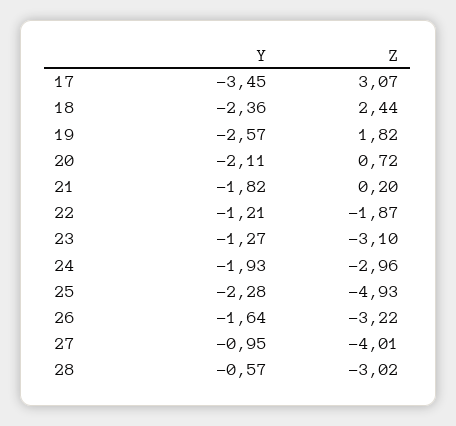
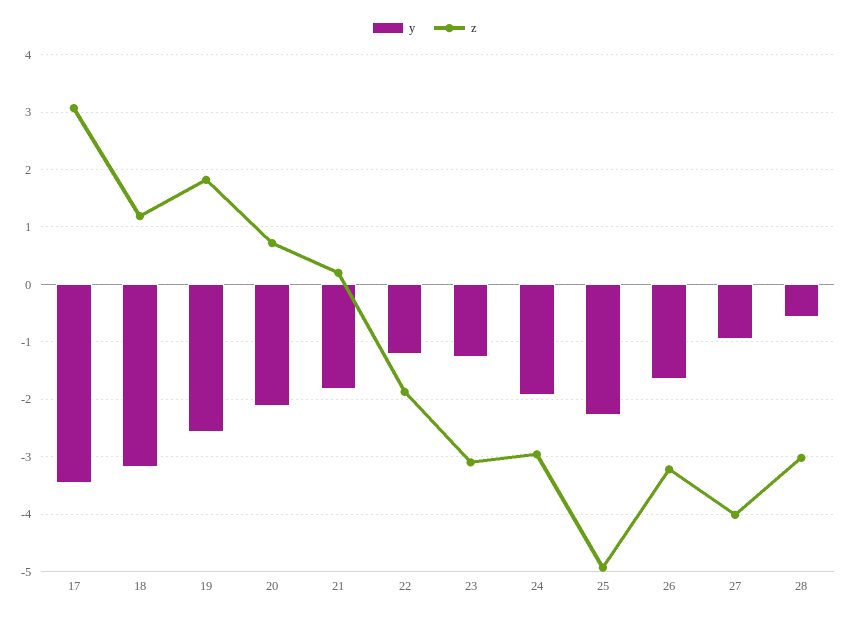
Y, 18: -2.36 -> -3.2
Z, 18: 2.44 -> 1.2

